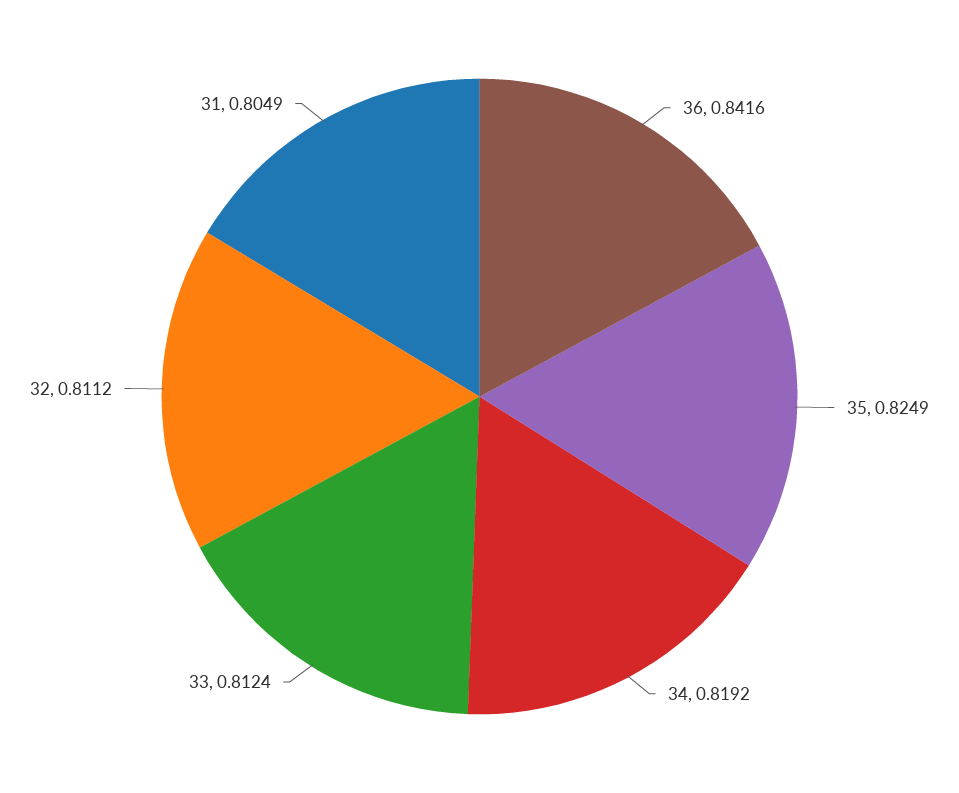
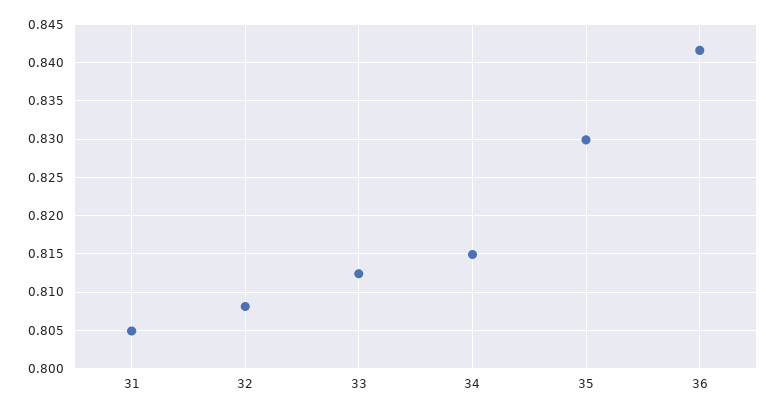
35: 0.8249 -> 0.83
34: 0.8192 -> 0.815
32: 0.8112 -> 0.808

